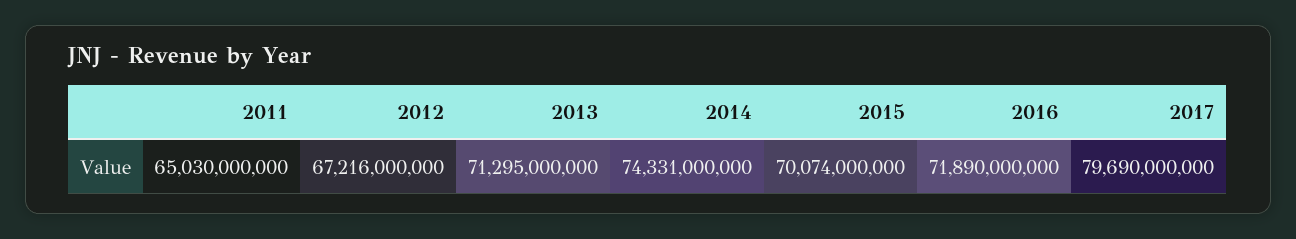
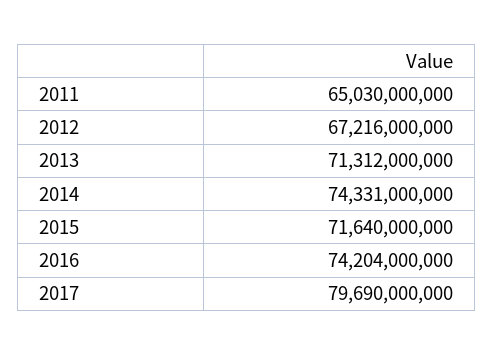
2013: 71295000000 -> 71312000000
2015: 70074000000 -> 71640000000
2016: 71890000000 -> 74204000000

